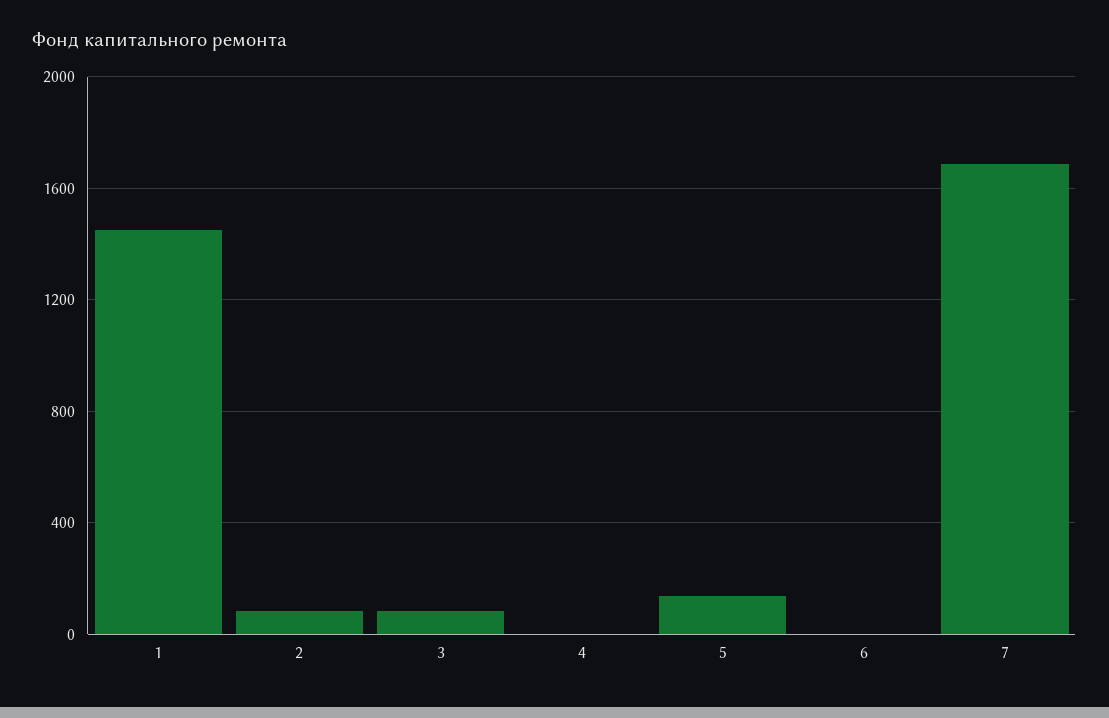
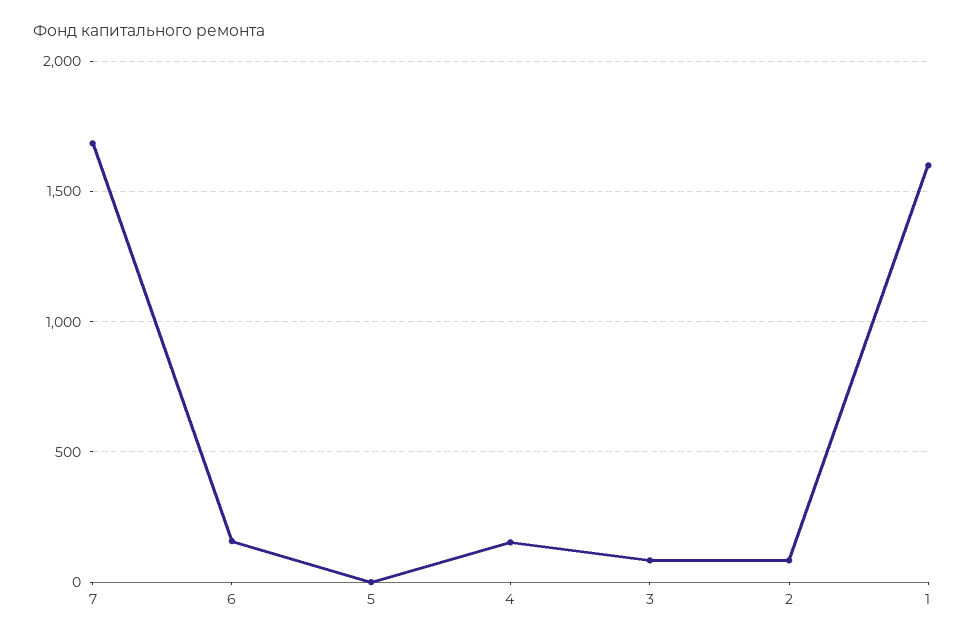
1: 1450 -> 1600
4: 0 -> 150
5: 150 -> 0
6: 0 -> 150

